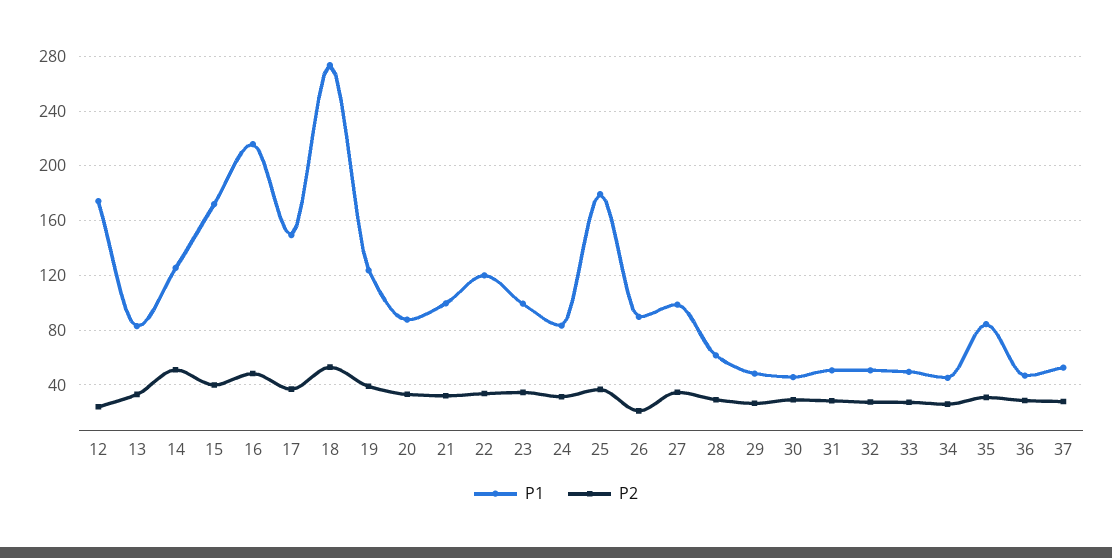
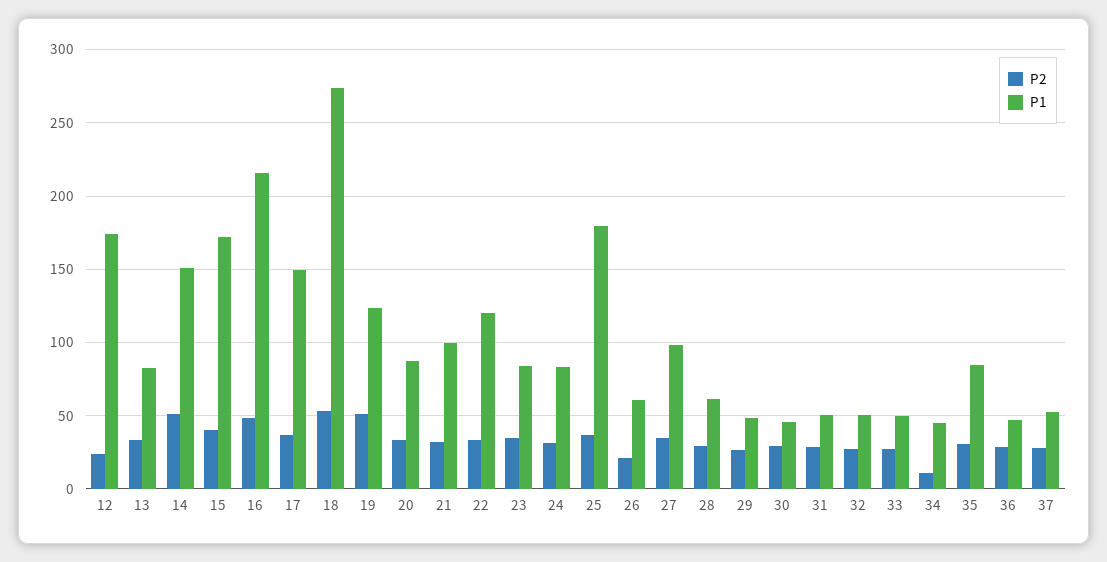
P1, 14: 125 -> 150
P2, 19: 40 -> 50
P1, 23: 100 -> 85
P1, 26: 90 -> 60
P2, 34: 25 -> 10

